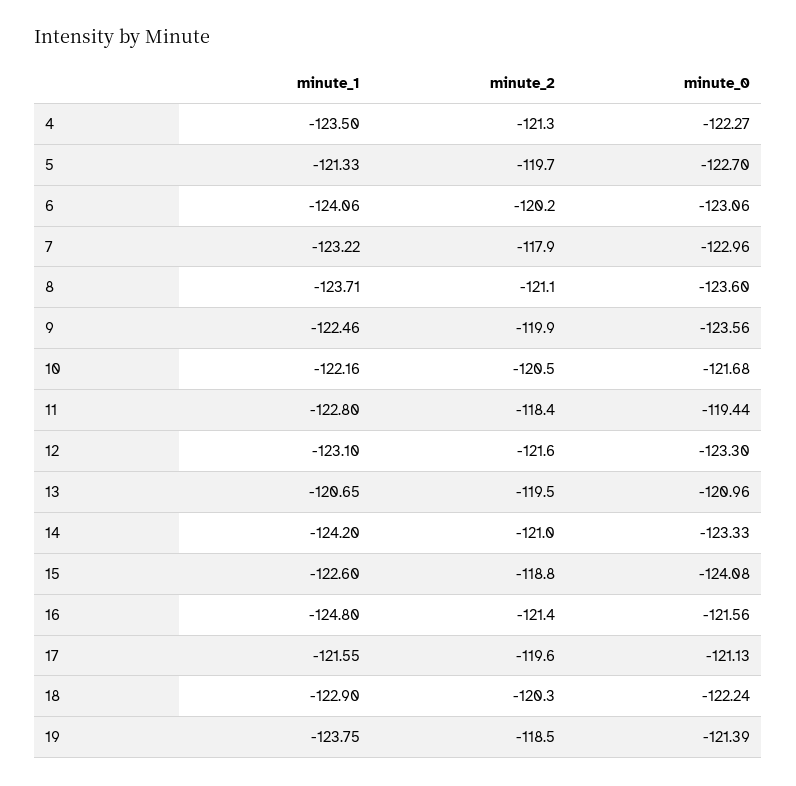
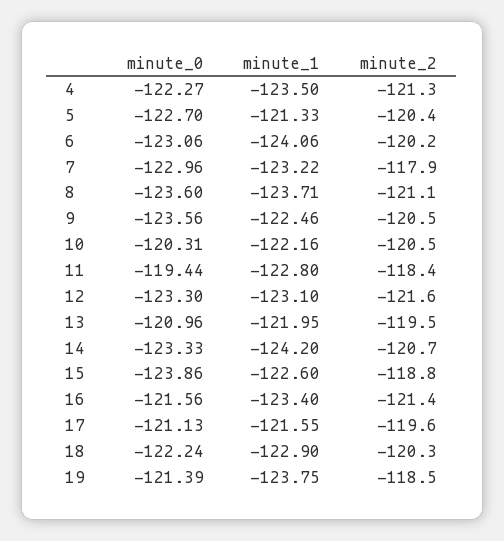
minute_2, 5: -119.7 -> -120.4
minute_2, 9: -119.9 -> -120.5
minute_0, 10: -121.68 -> -120.31
minute_1, 13: -120.65 -> -121.95
minute_2, 14: -121 -> -120.7
minute_0, 15: -124.08 -> -123.86
minute_1, 16: -124.8 -> -123.4

